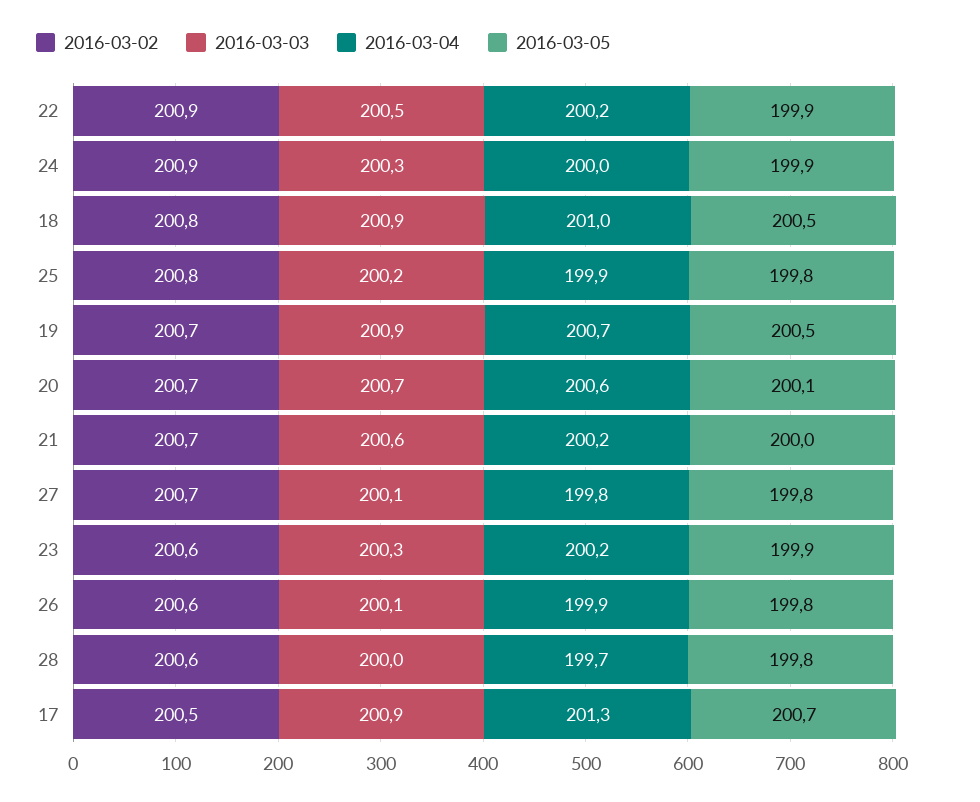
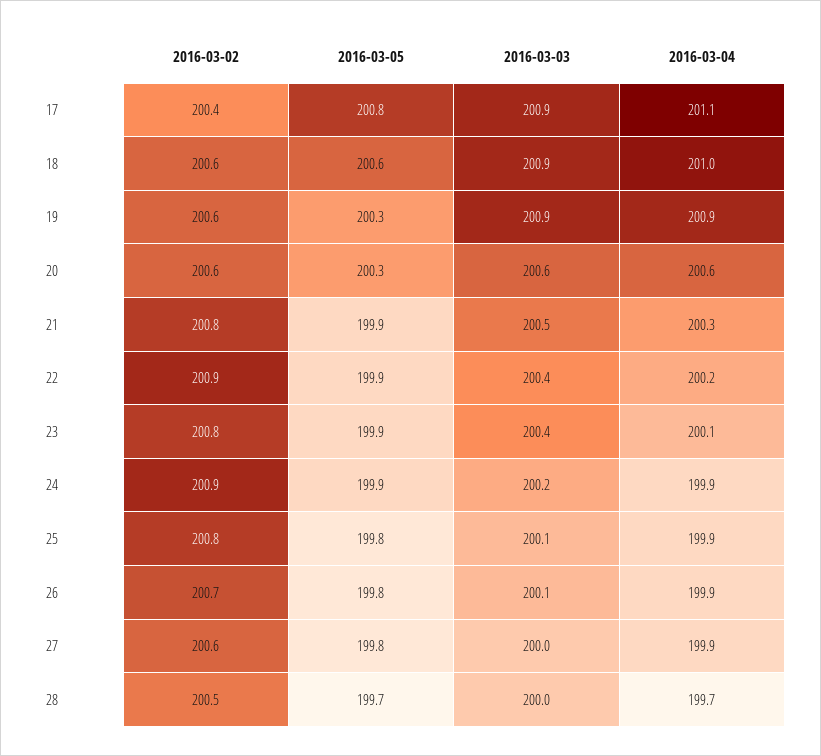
2016-03-03, 22: 200.5 -> 200.4
2016-03-03, 24: 200.3 -> 200.2
2016-03-04, 24: 200 -> 199.9
2016-03-02, 18: 200.8 -> 200.6
2016-03-05, 18: 200.5 -> 200.6
2016-03-03, 25: 200.2 -> 200.1
2016-03-02, 19: 200.7 -> 200.6
2016-03-04, 19: 200.7 -> 200.9
2016-03-05, 19: 200.5 -> 200.3
2016-03-02, 20: 200.7 -> 200.6
2016-03-03, 20: 200.7 -> 200.6
2016-03-05, 20: 200.1 -> 200.3
2016-03-02, 21: 200.7 -> 200.8
2016-03-03, 21: 200.6 -> 200.5
2016-03-04, 21: 200.2 -> 200.3
2016-03-05, 21: 200 -> 199.9
2016-03-02, 27: 200.7 -> 200.6
2016-03-03, 27: 200.1 -> 200
2016-03-04, 27: 199.8 -> 199.9
2016-03-02, 23: 200.6 -> 200.8
2016-03-03, 23: 200.3 -> 200.4
2016-03-04, 23: 200.2 -> 200.1
2016-03-02, 26: 200.6 -> 200.7
2016-03-02, 28: 200.6 -> 200.5
2016-03-05, 28: 199.8 -> 199.7
2016-03-02, 17: 200.5 -> 200.4
2016-03-04, 17: 201.3 -> 201.1
2016-03-05, 17: 200.7 -> 200.8

